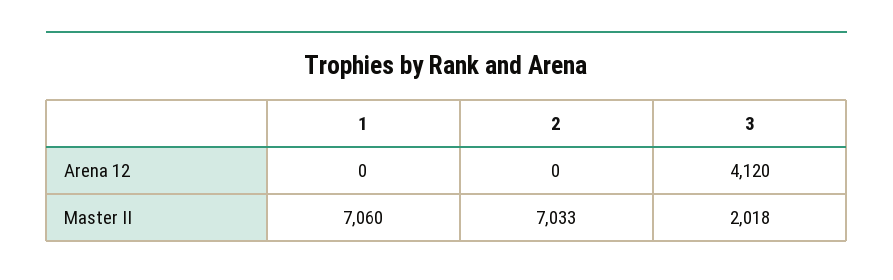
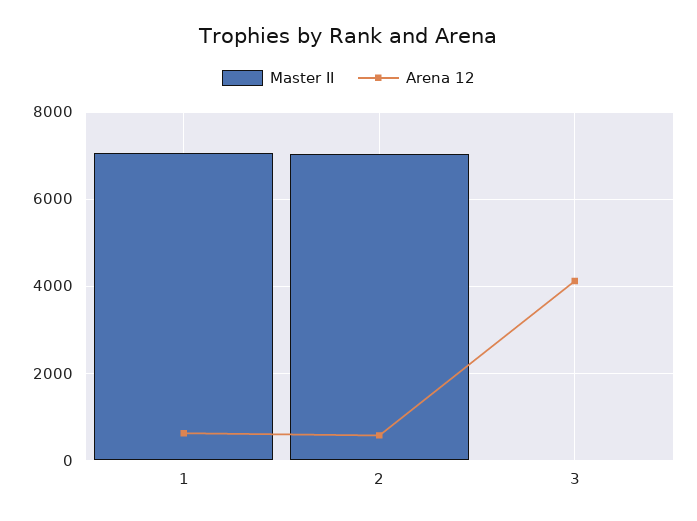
Arena 12, 1: 0 -> 600
Arena 12, 2: 0 -> 600
Master II, 3: 2018 -> 0

